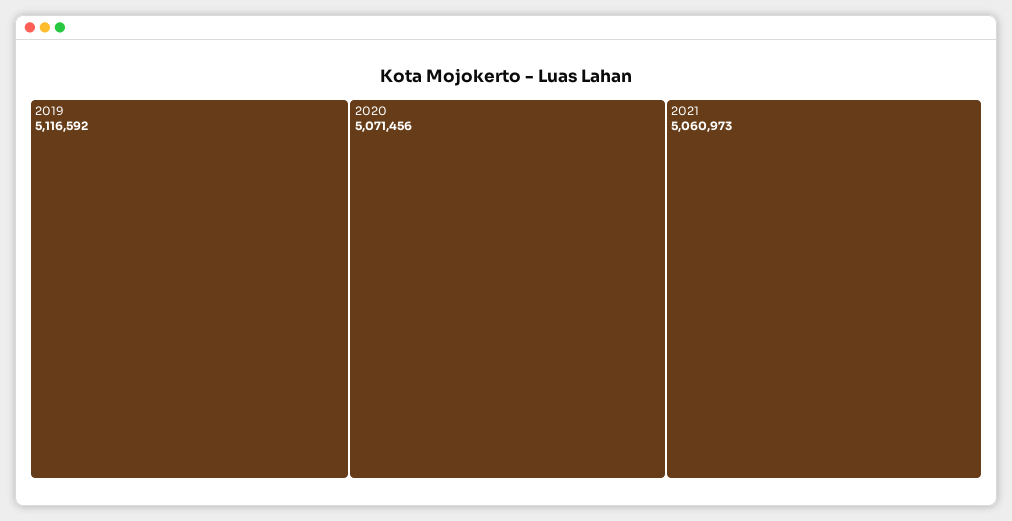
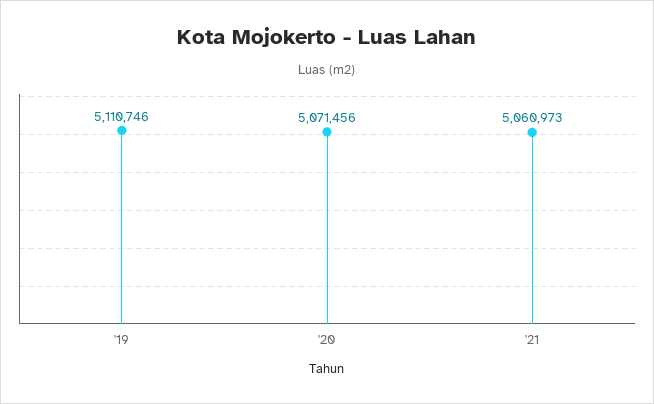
2019: 5116592 -> 5110746

